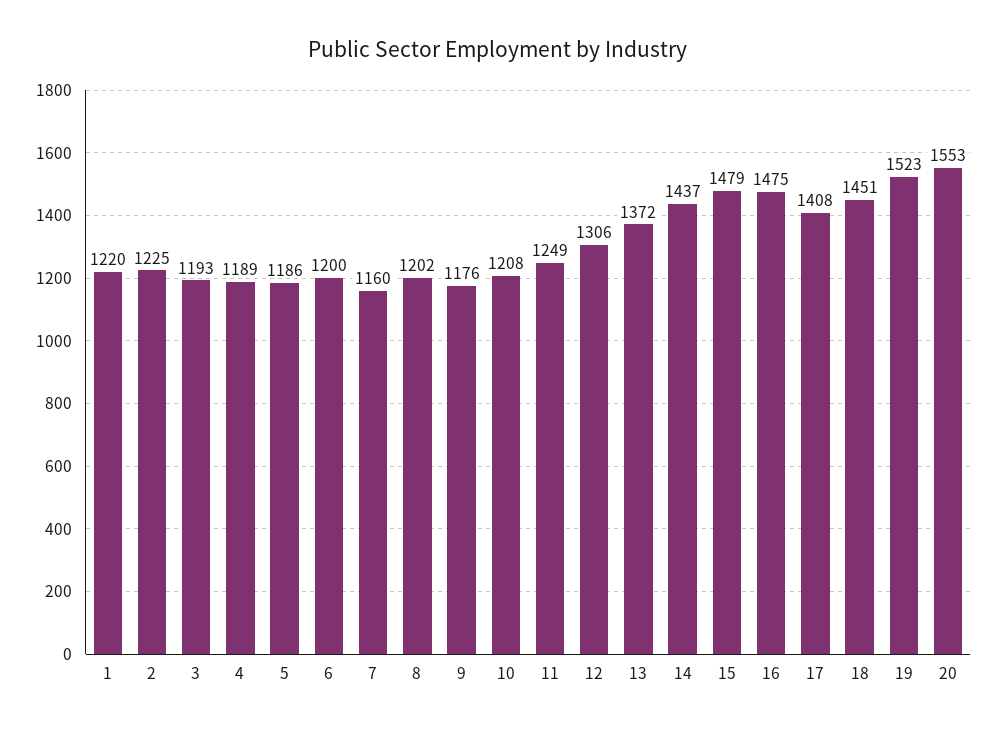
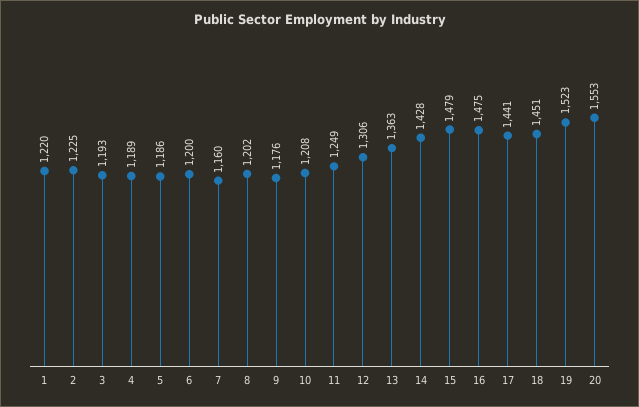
13: 1372 -> 1363
14: 1437 -> 1428
17: 1408 -> 1441

